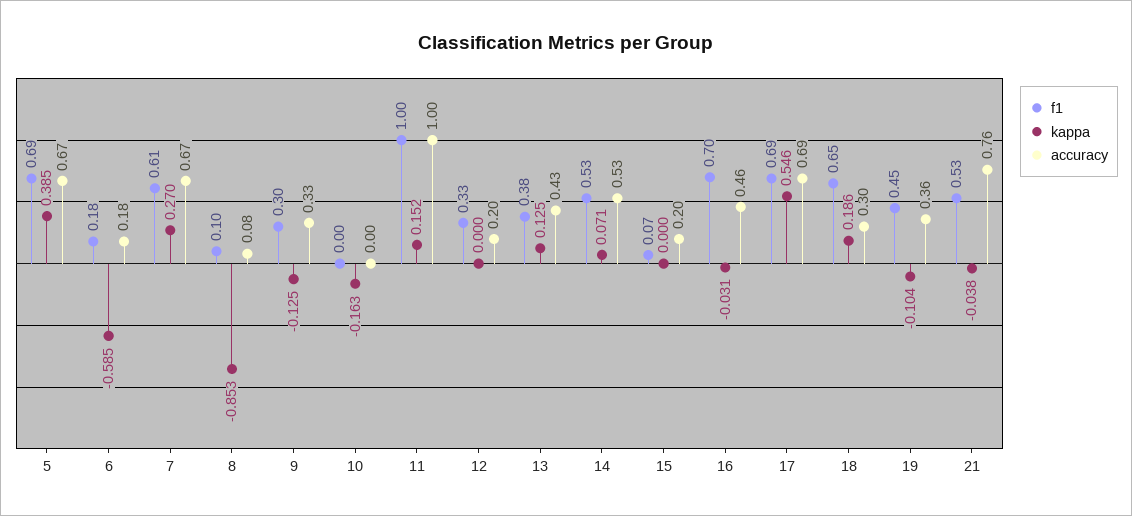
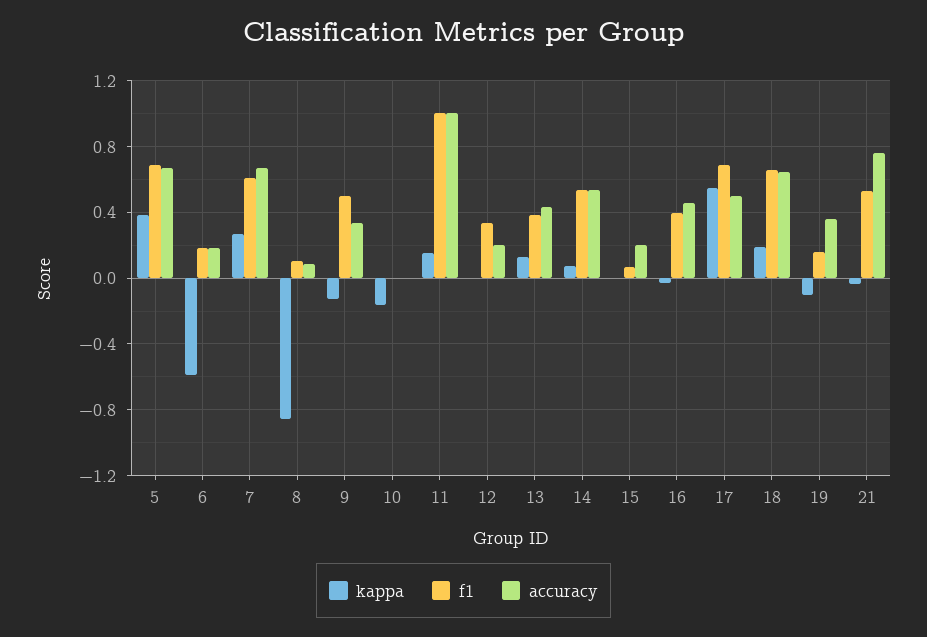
f1, 9: 0.3 -> 0.5
f1, 16: 0.7 -> 0.4
accuracy, 17: 0.69 -> 0.5
accuracy, 18: 0.3 -> 0.65
f1, 19: 0.45 -> 0.15

